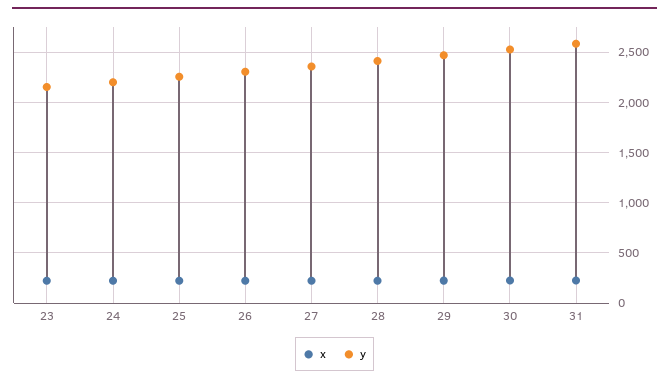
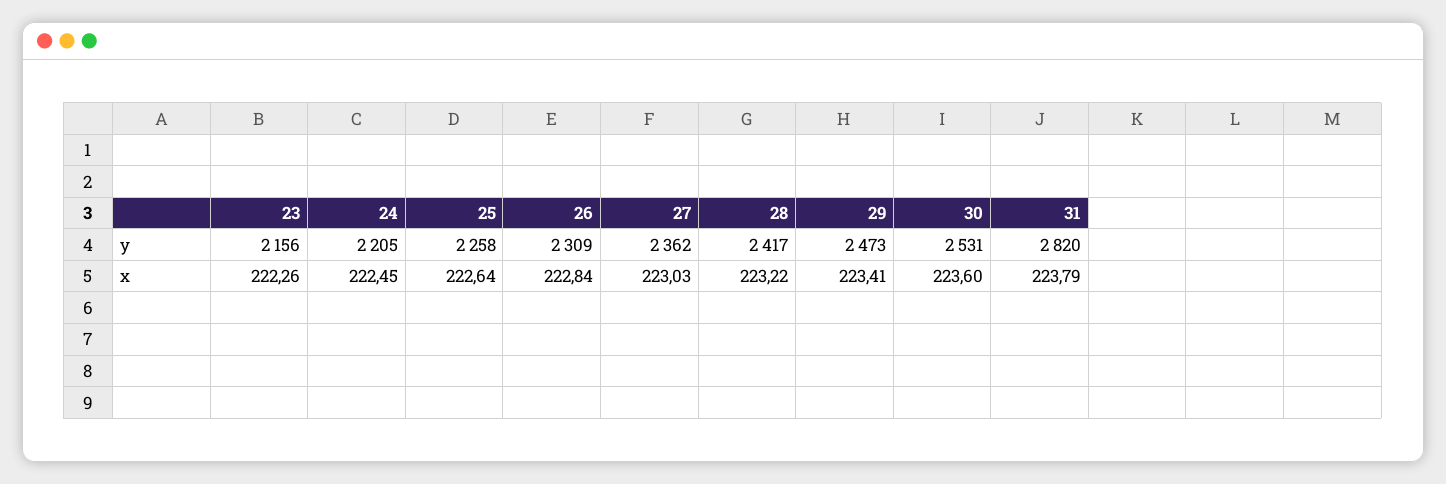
y, 31: 2600 -> 2820

